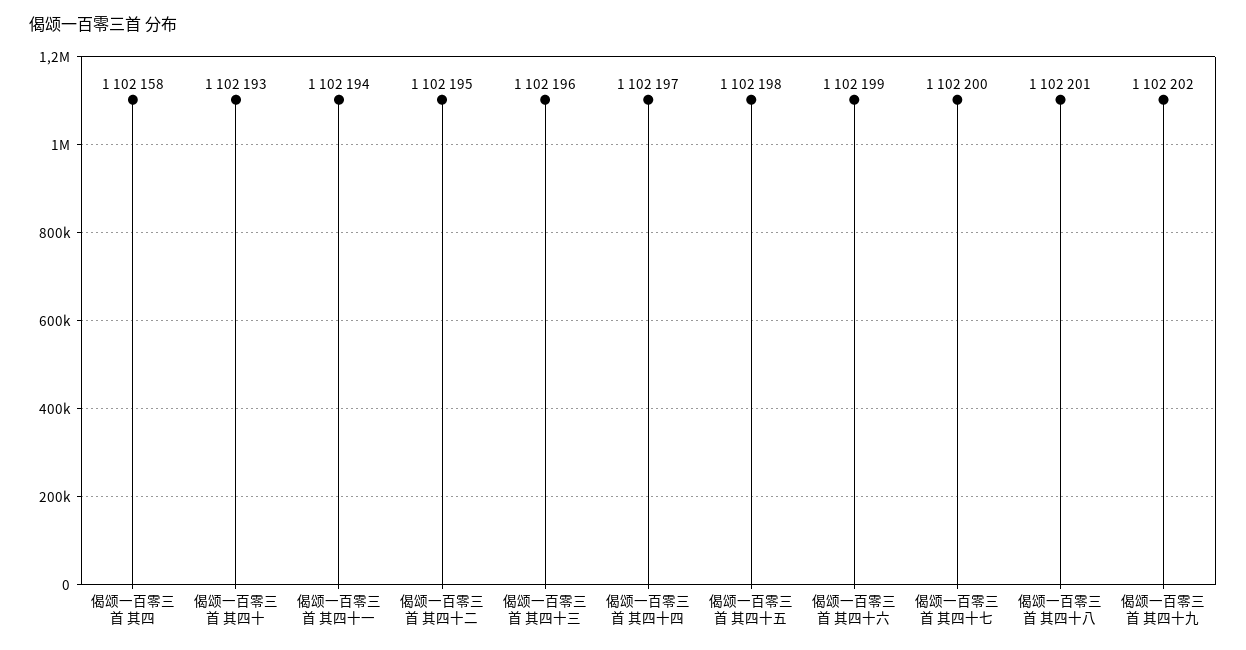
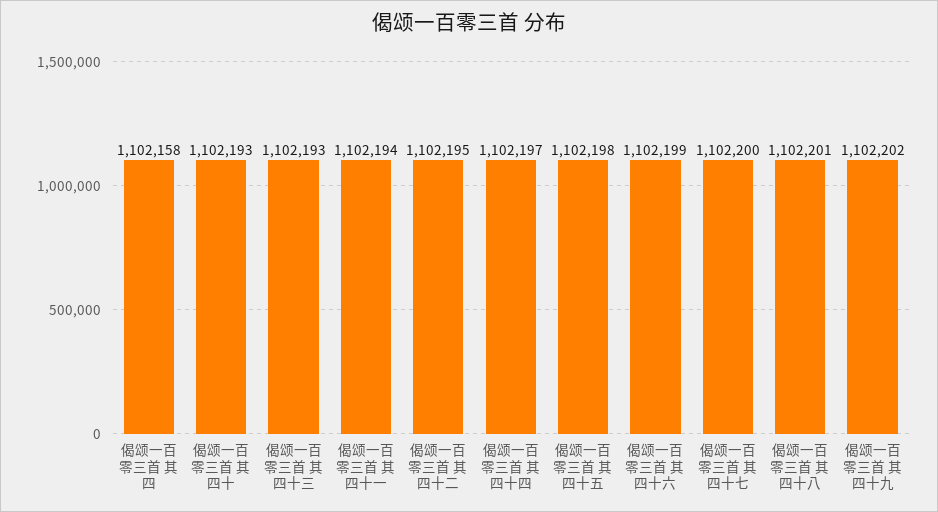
偈颂一百零三首 其四十三: 1102196 -> 1102193

